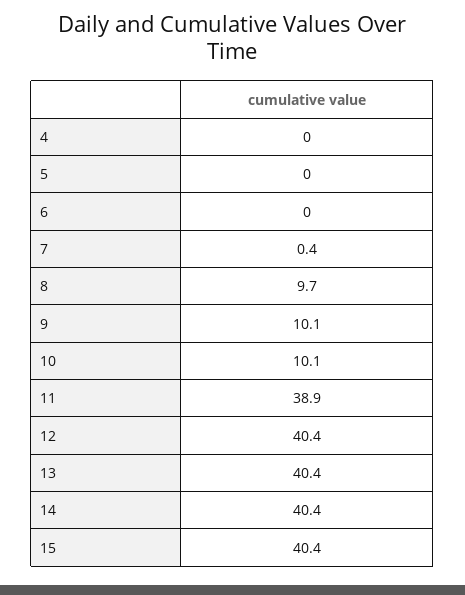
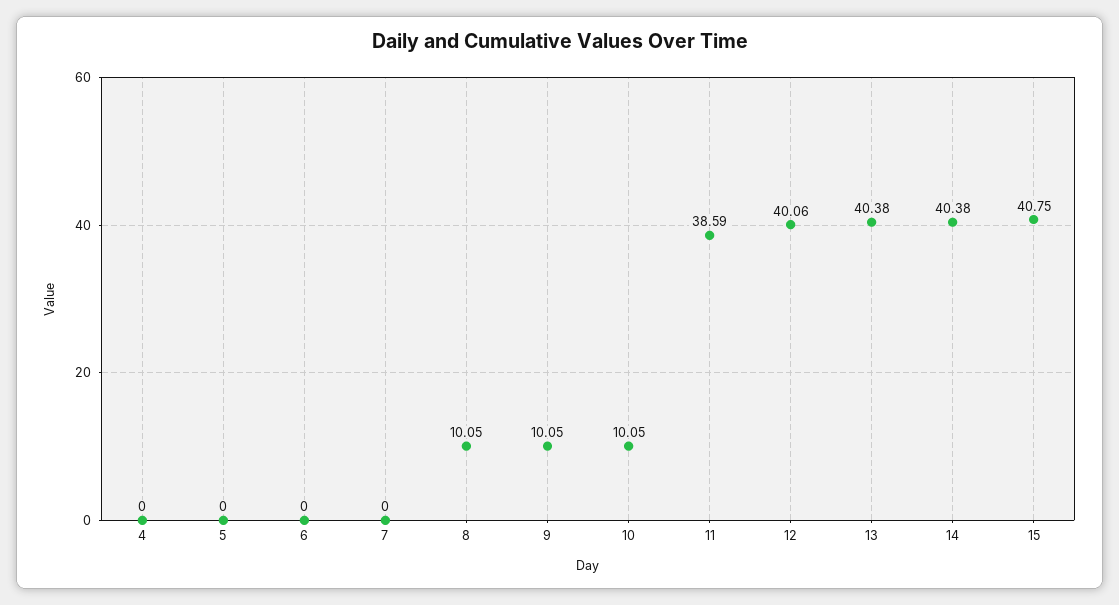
7: 0.4 -> 0
8: 9.7 -> 10.05
11: 38.9 -> 38.59
12: 40.4 -> 40.06
15: 40.4 -> 40.75

